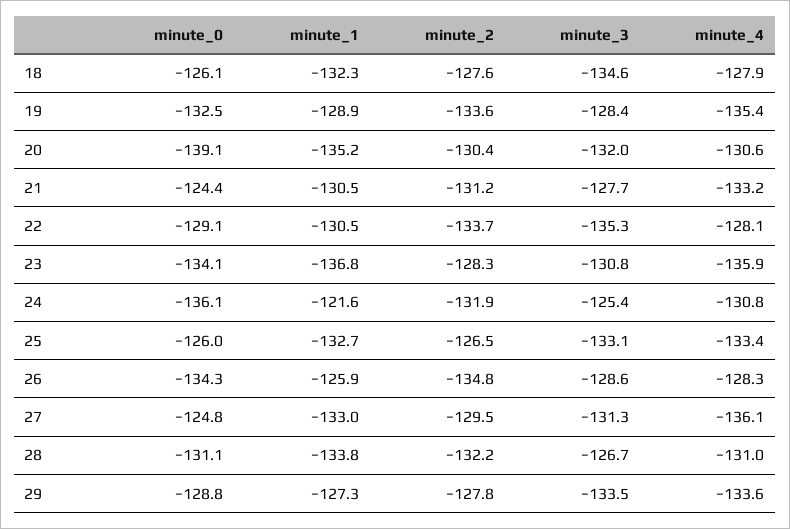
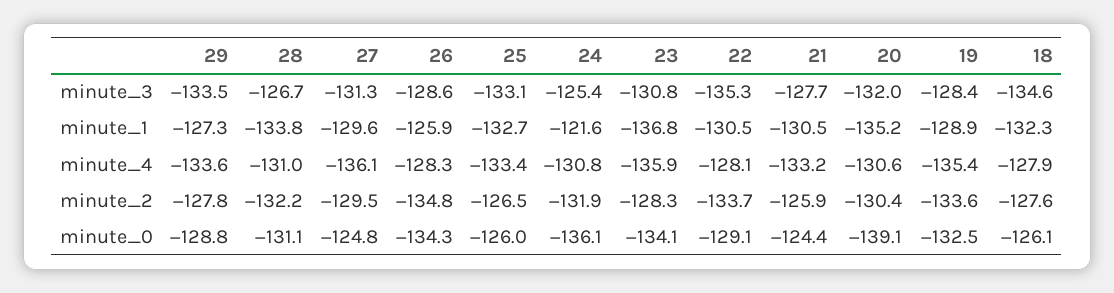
minute_2, 21: -131.2 -> -125.9
minute_1, 27: -133 -> -129.6

